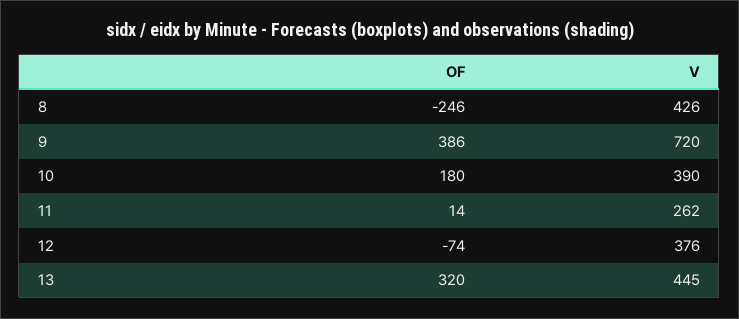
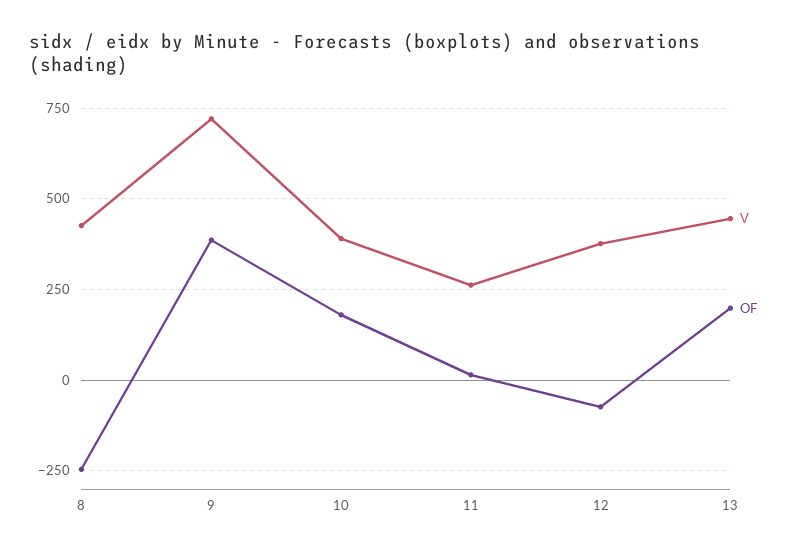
OF, 13: 320 -> 200

